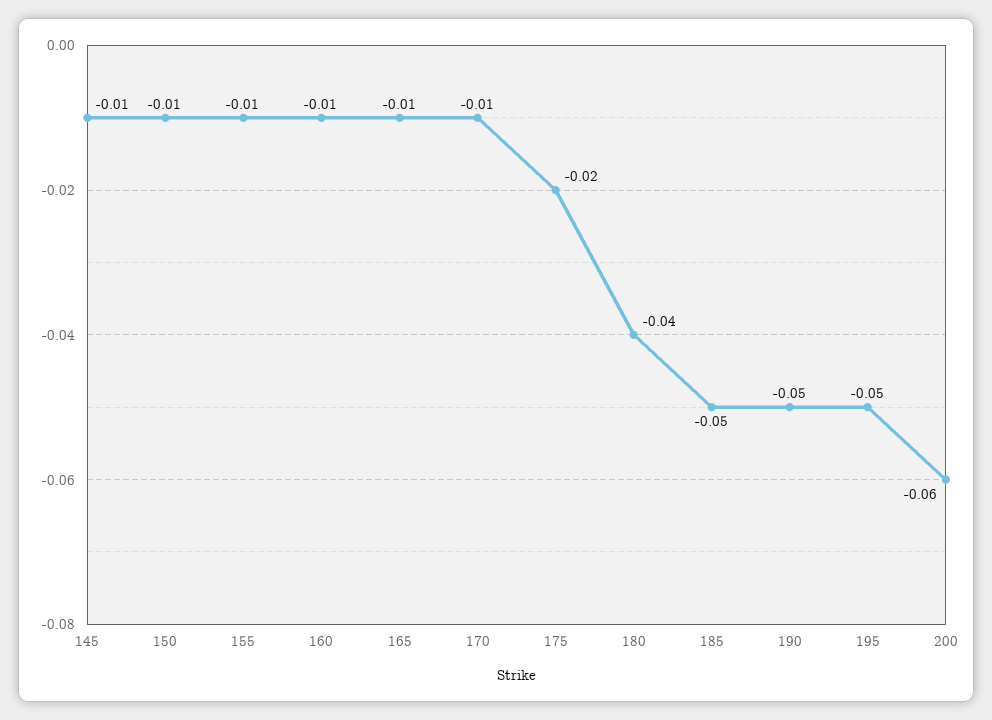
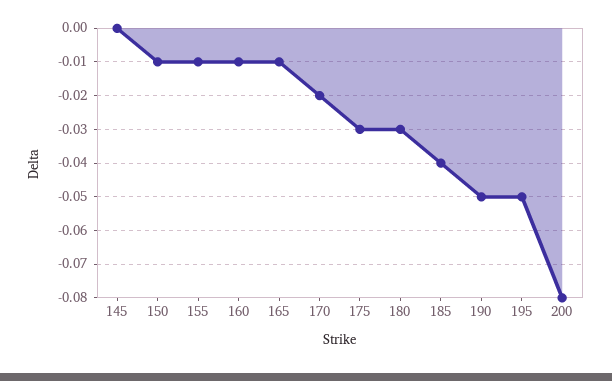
145: -0.01 -> 0
170: -0.01 -> -0.02
175: -0.02 -> -0.03
180: -0.04 -> -0.03
185: -0.05 -> -0.04
200: -0.06 -> -0.08

